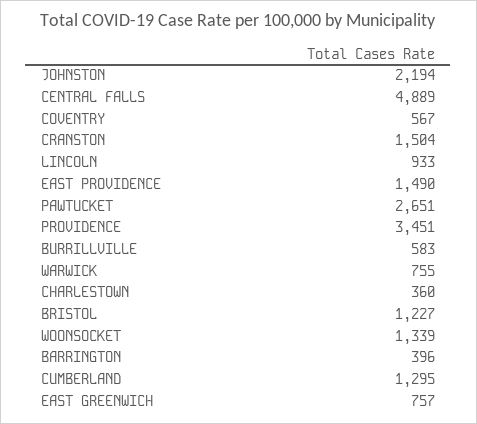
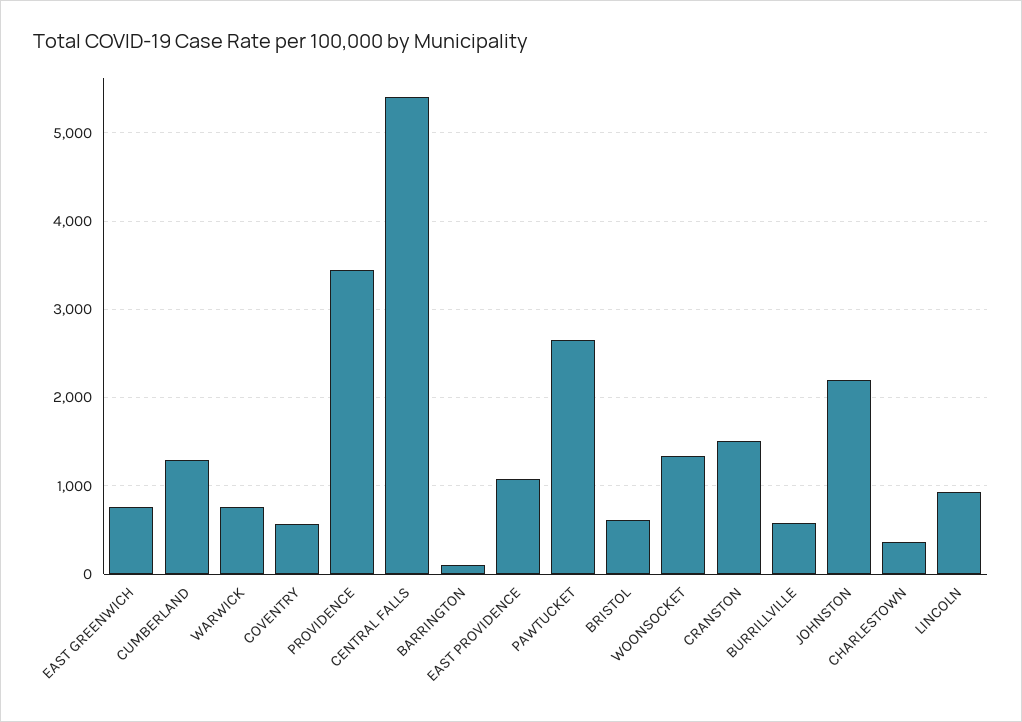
CENTRAL FALLS: 4889 -> 5400
EAST PROVIDENCE: 1490 -> 1100
BRISTOL: 1227 -> 600
BARRINGTON: 396 -> 100

